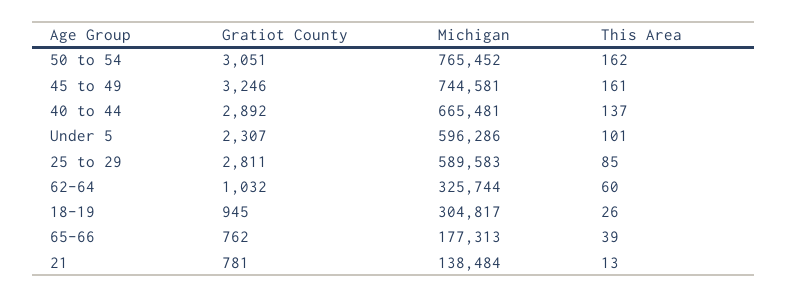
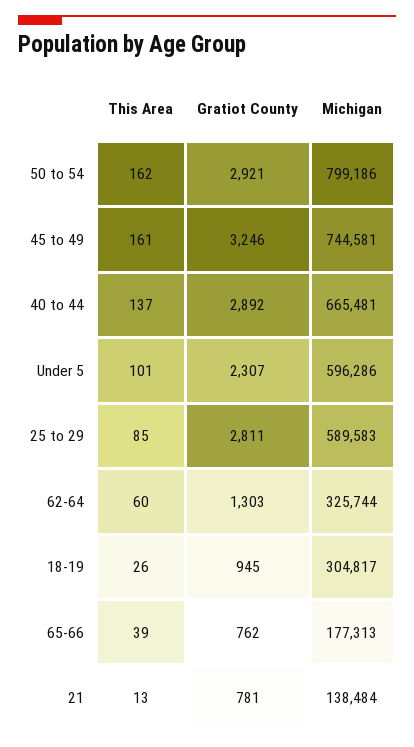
Gratiot County, 50 to 54: 3051 -> 2921
Michigan, 50 to 54: 765452 -> 799186
Gratiot County, 62-64: 1032 -> 1303

